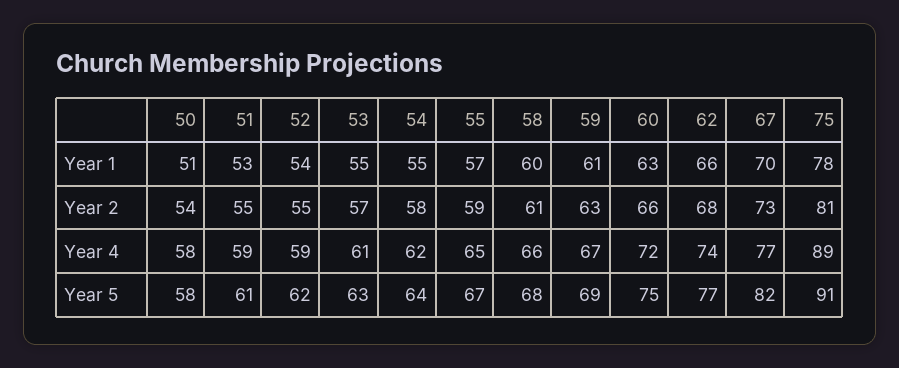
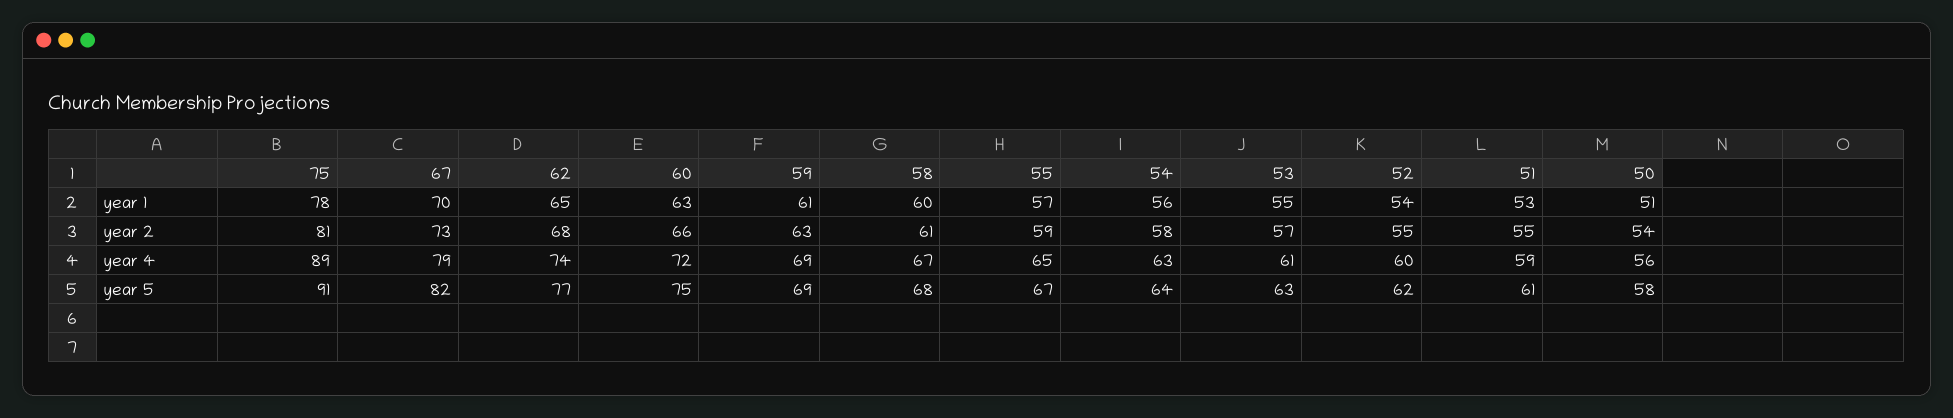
54, Year 1: 55 -> 56
62, Year 1: 66 -> 65
50, Year 4: 58 -> 56
52, Year 4: 59 -> 60
54, Year 4: 62 -> 63
58, Year 4: 66 -> 67
59, Year 4: 67 -> 69
67, Year 4: 77 -> 79

